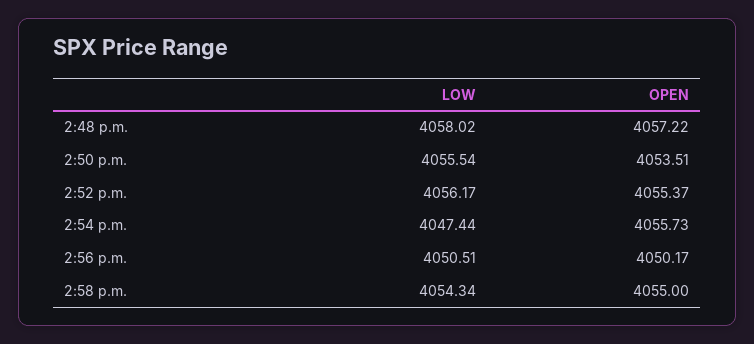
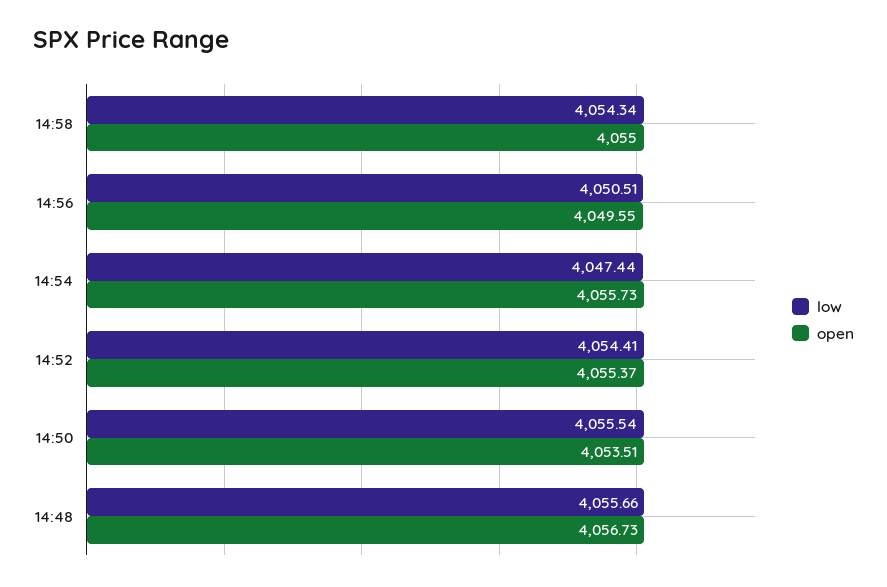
LOW, 2:48 p.m.: 4058.02 -> 4055.66
OPEN, 2:48 p.m.: 4057.22 -> 4056.73
LOW, 2:52 p.m.: 4056.17 -> 4054.41
OPEN, 2:56 p.m.: 4050.17 -> 4049.55

